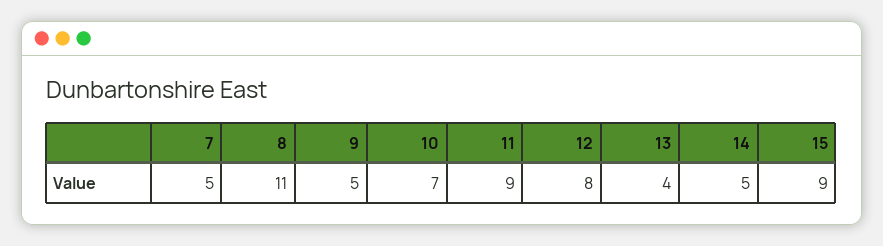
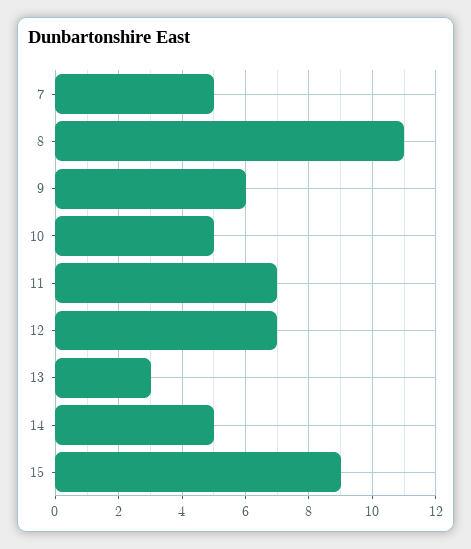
9: 5 -> 6
10: 7 -> 5
11: 9 -> 7
12: 8 -> 7
13: 4 -> 3

